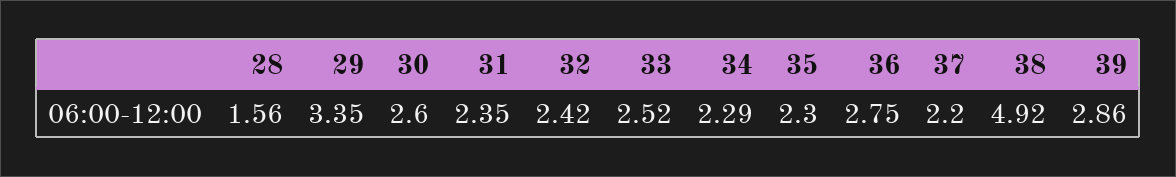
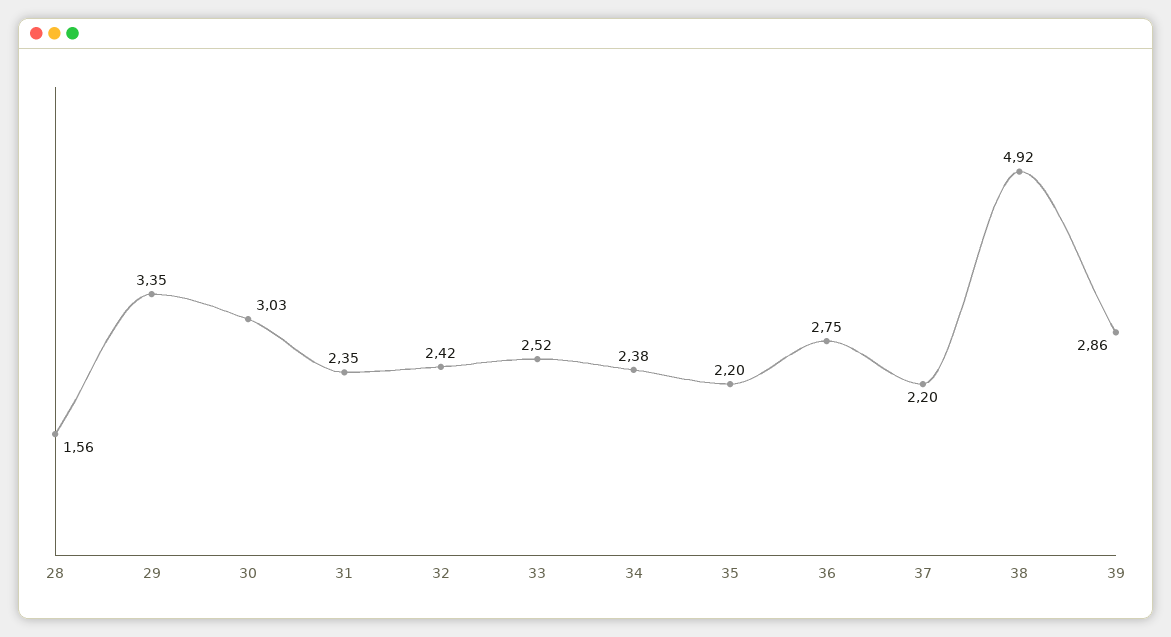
30: 2.6 -> 3.03
34: 2.29 -> 2.38
35: 2.3 -> 2.2

